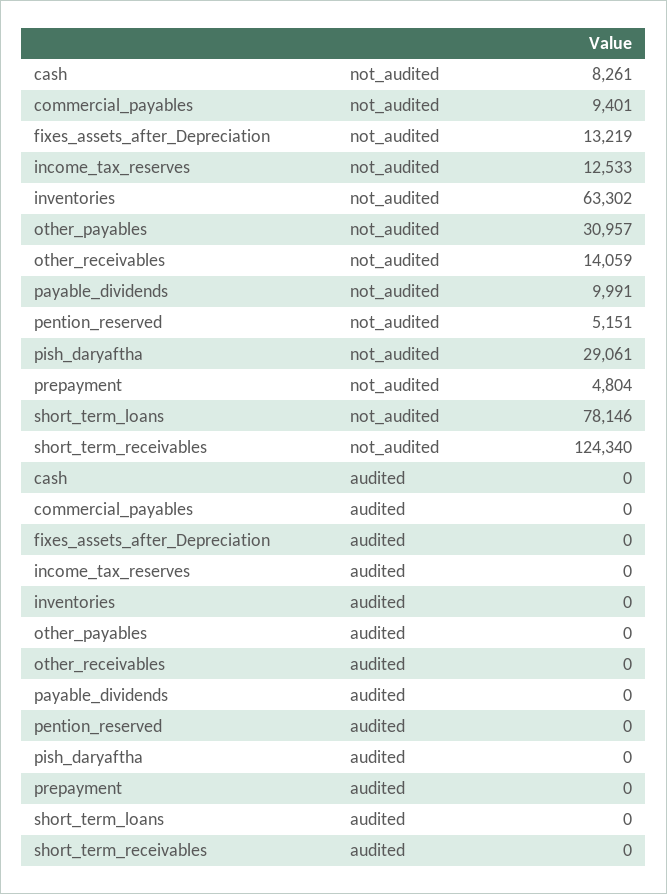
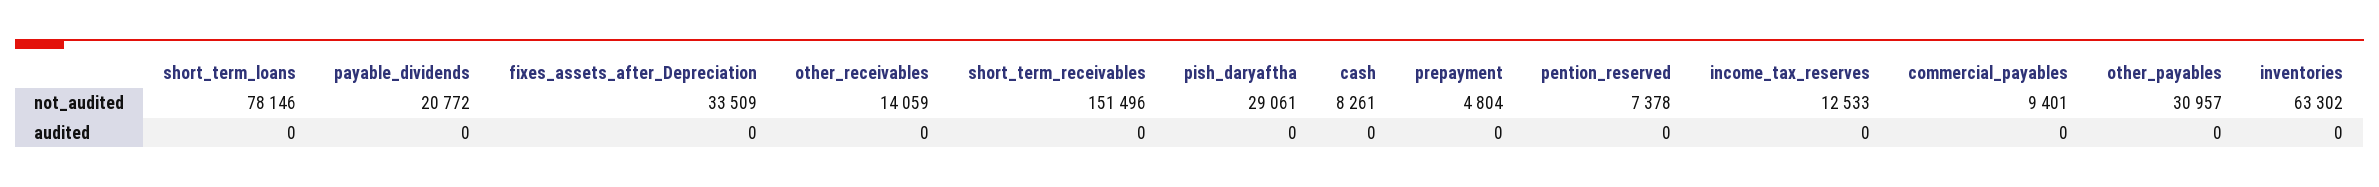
fixes_assets_after_Depreciation, not_audited: 13219 -> 33509
payable_dividends, not_audited: 9991 -> 20772
pention_reserved, not_audited: 5151 -> 7378
short_term_receivables, not_audited: 124340 -> 151496

